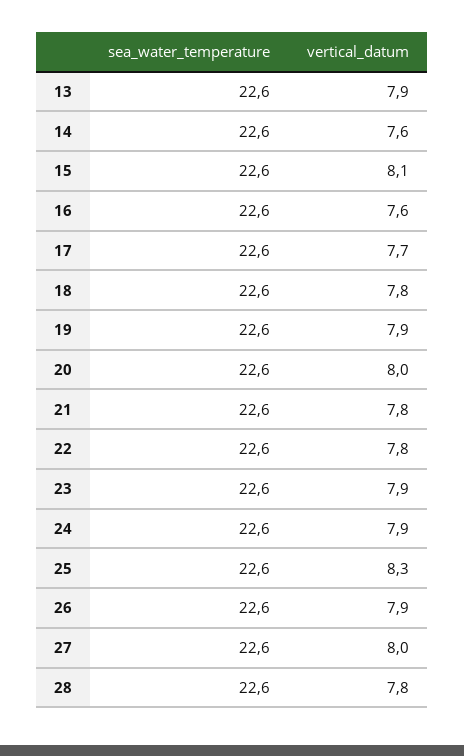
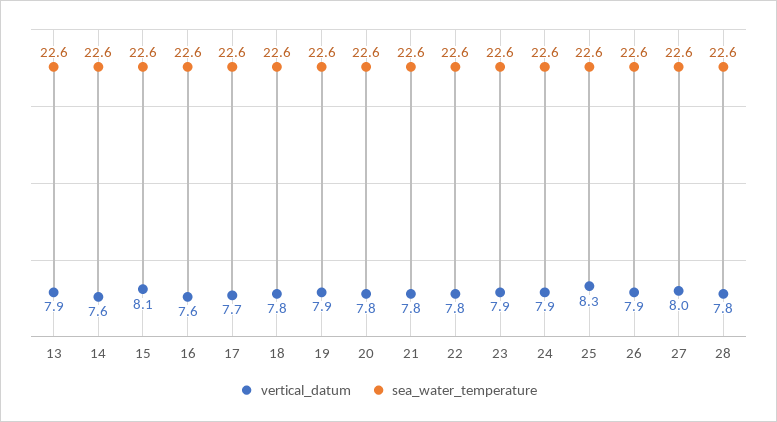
vertical_datum, 20: 8 -> 7.8

